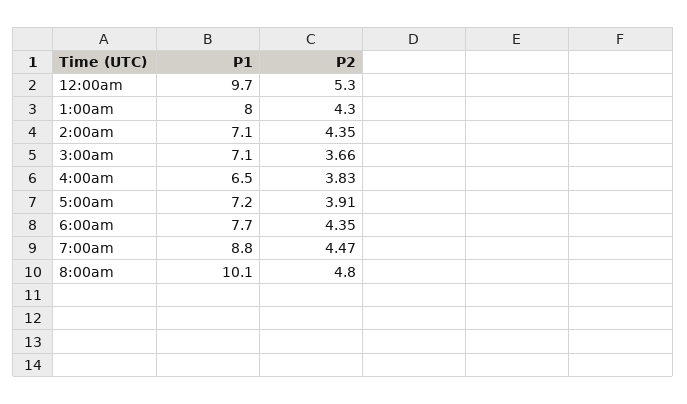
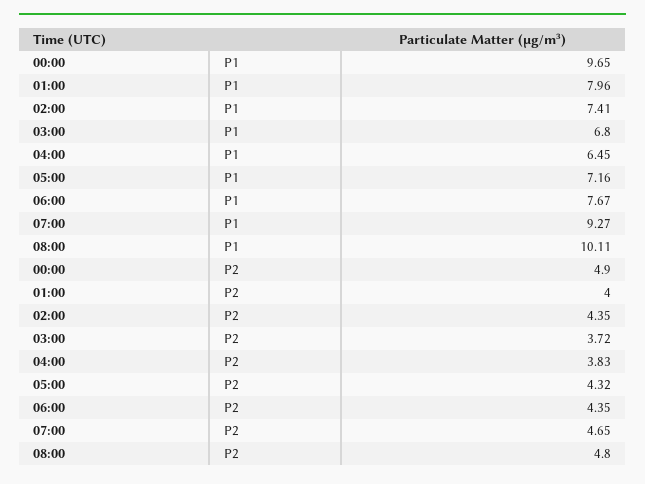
P2, 12:00am: 5.3 -> 4.9
P2, 1:00am: 4.3 -> 4
P1, 2:00am: 7.1 -> 7.41
P1, 3:00am: 7.1 -> 6.8
P2, 3:00am: 3.66 -> 3.72
P2, 5:00am: 3.91 -> 4.32
P1, 7:00am: 8.8 -> 9.27
P2, 7:00am: 4.47 -> 4.65

